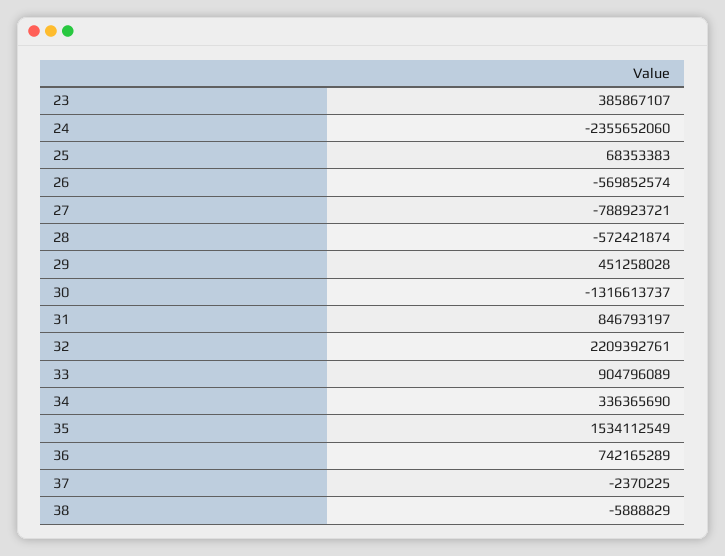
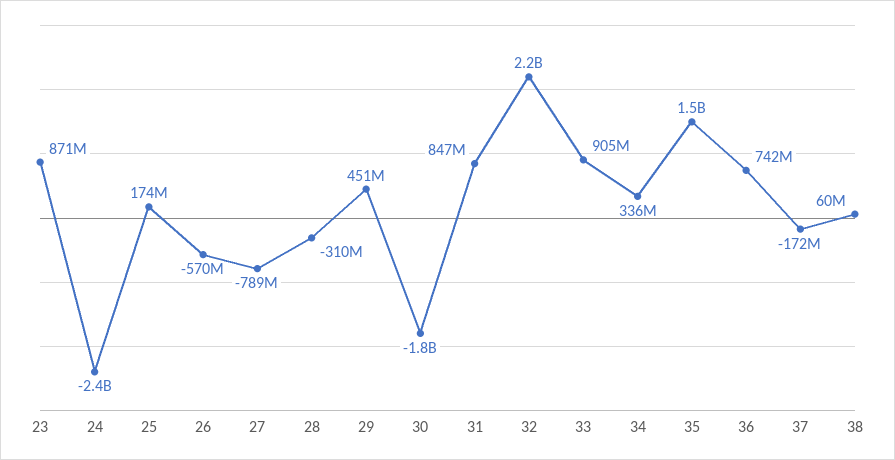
23: 385867107 -> 871000000
25: 68353383 -> 174000000
28: -572421874 -> -310000000
30: -1316613737 -> -1800000000
37: -2370225 -> -172000000
38: -5888829 -> 60000000

